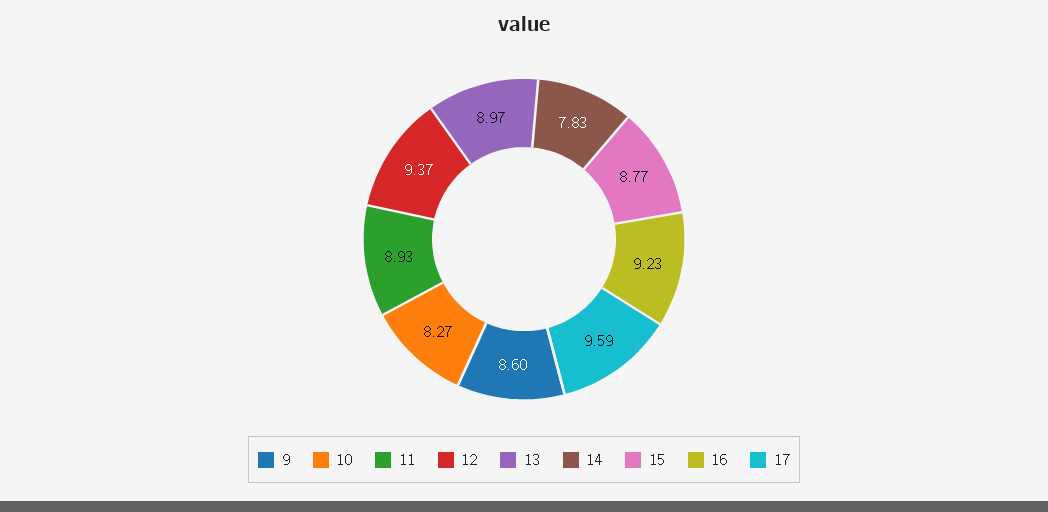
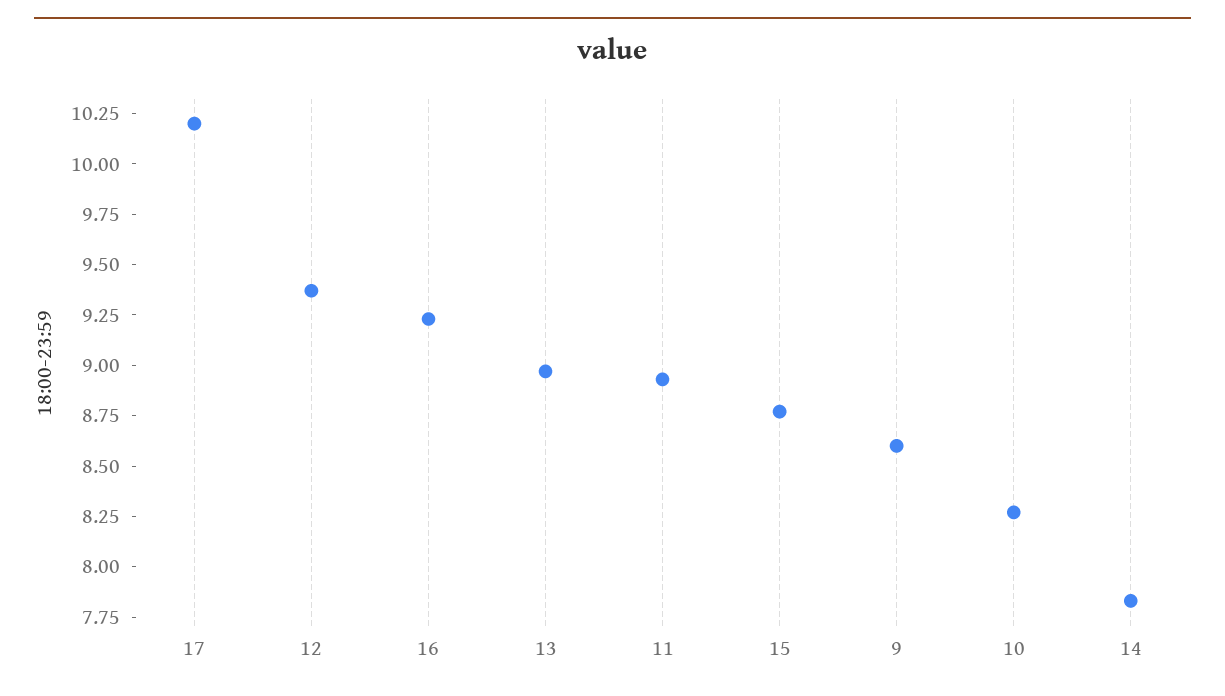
17: 9.59 -> 10.2

